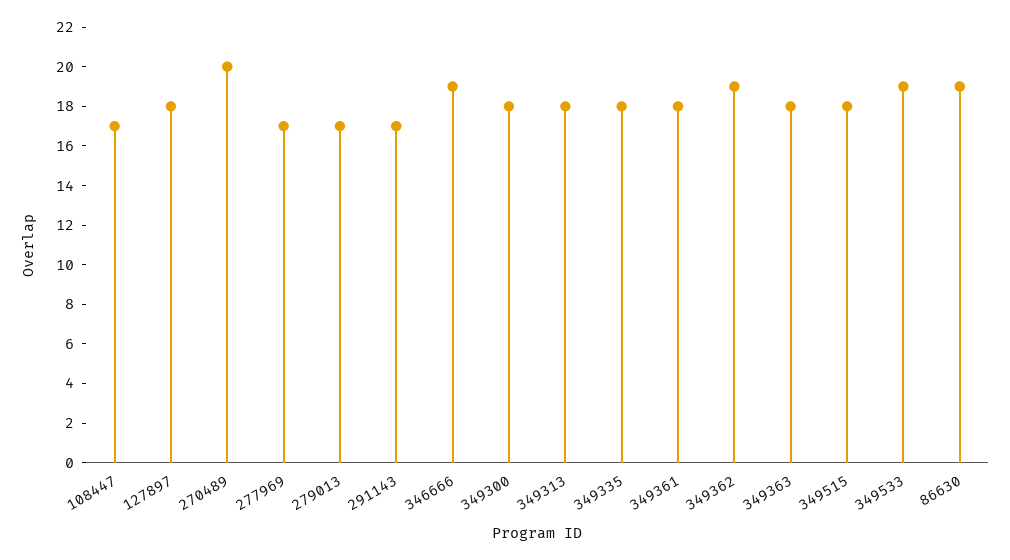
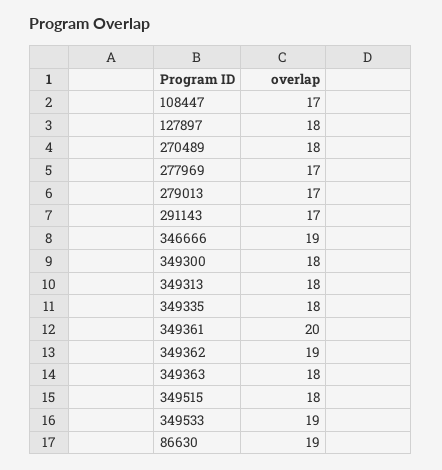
270489: 20 -> 18
349361: 18 -> 20

